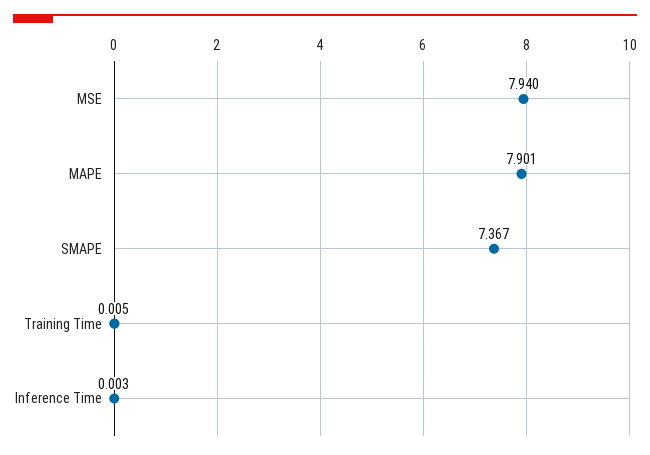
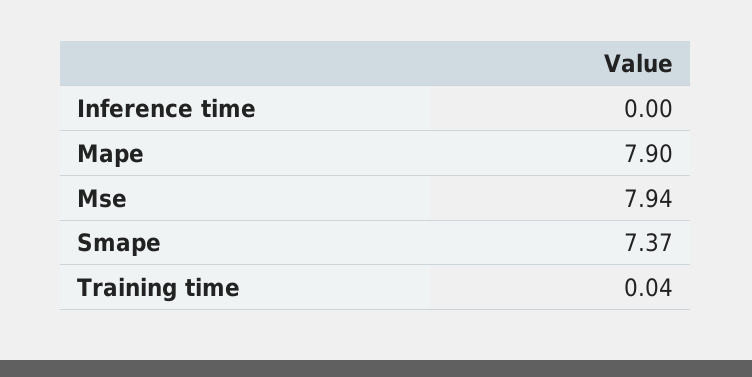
Training Time: 0.005 -> 0.04

